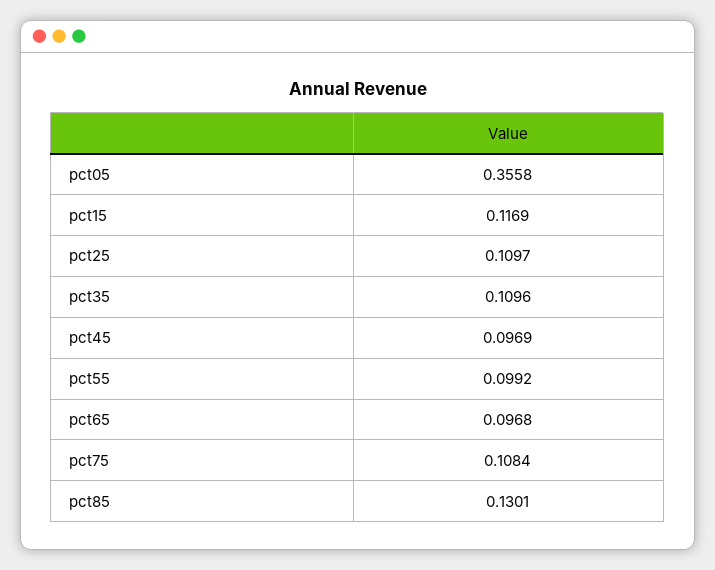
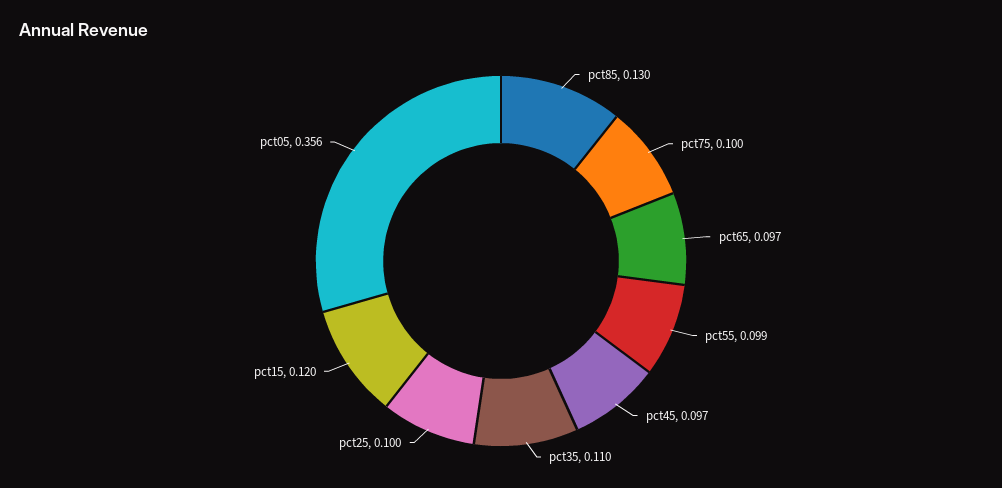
pct15: 0.1169 -> 0.12
pct25: 0.1097 -> 0.1
pct75: 0.1084 -> 0.1

